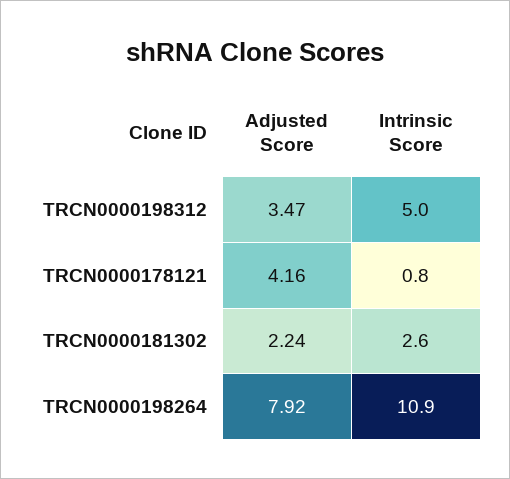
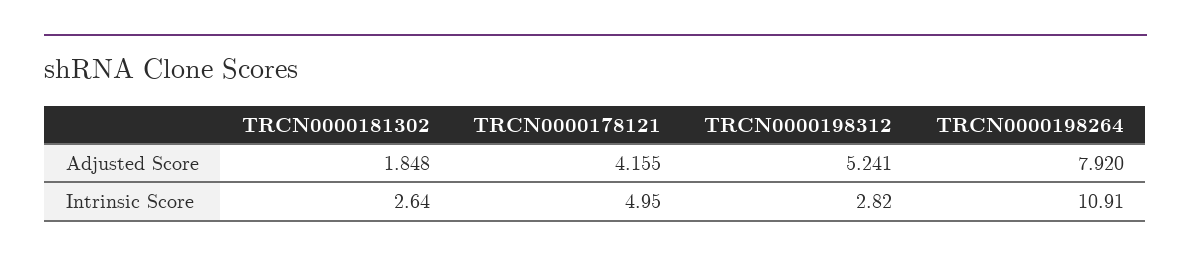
Adjusted Score, TRCN0000198312: 3.47 -> 5.241
Intrinsic Score, TRCN0000198312: 5 -> 2.82
Intrinsic Score, TRCN0000178121: 0.8 -> 4.95
Adjusted Score, TRCN0000181302: 2.24 -> 1.848

